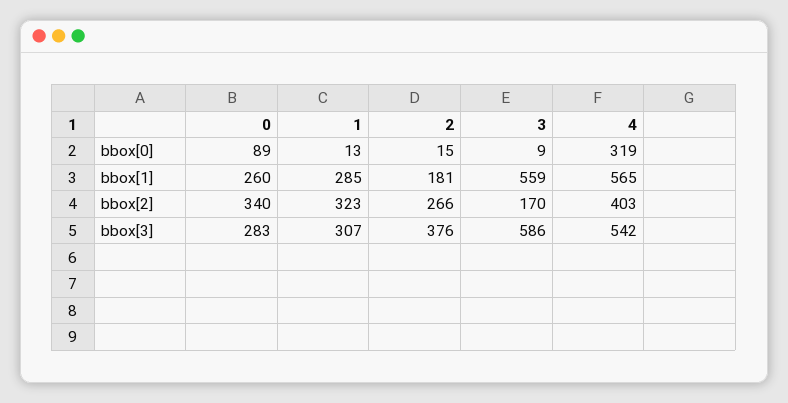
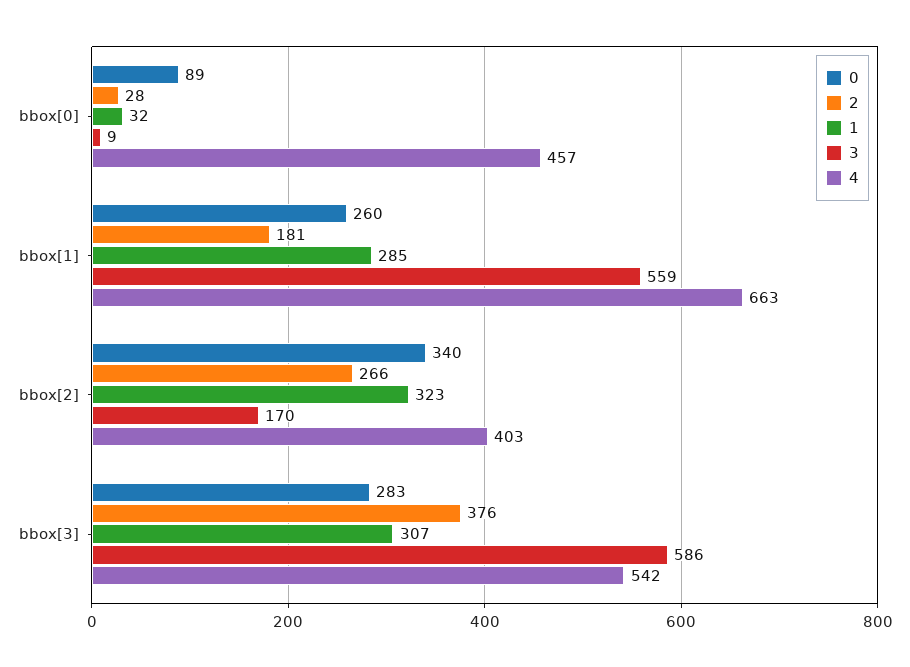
1, bbox[0]: 13 -> 32
2, bbox[0]: 15 -> 28
4, bbox[0]: 319 -> 457
4, bbox[1]: 565 -> 663

